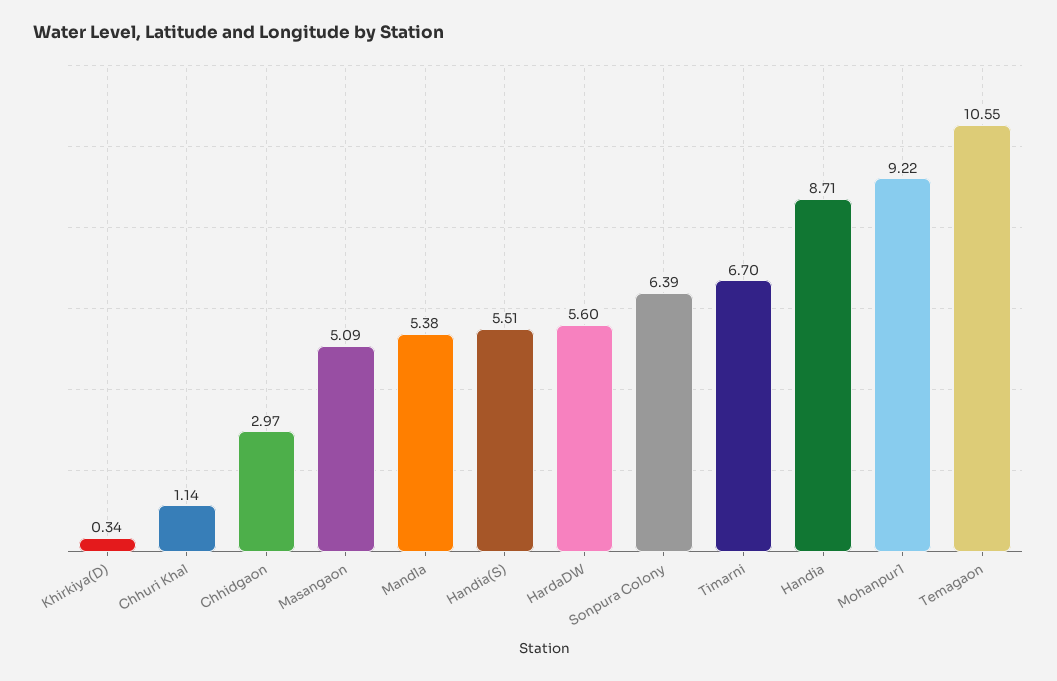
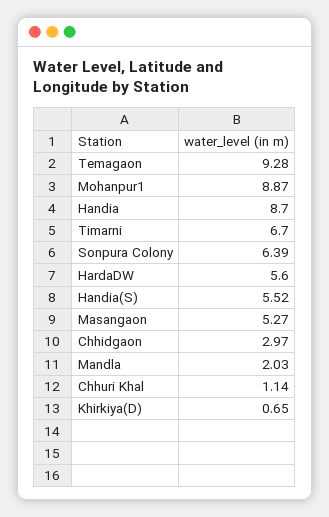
Khirkiya(D): 0.34 -> 0.65
Masangaon: 5.09 -> 5.27
Mandla: 5.38 -> 2.03
Handia(S): 5.51 -> 5.52
Handia: 8.71 -> 8.7
Mohanpur1: 9.22 -> 8.87
Temagaon: 10.55 -> 9.28

